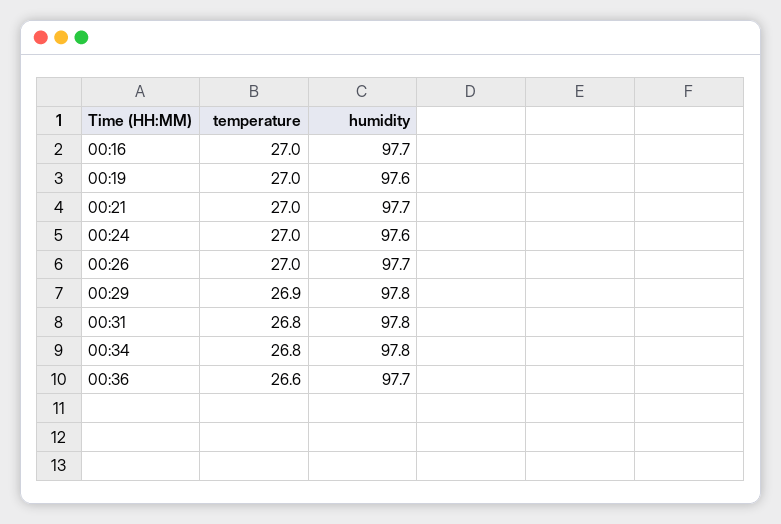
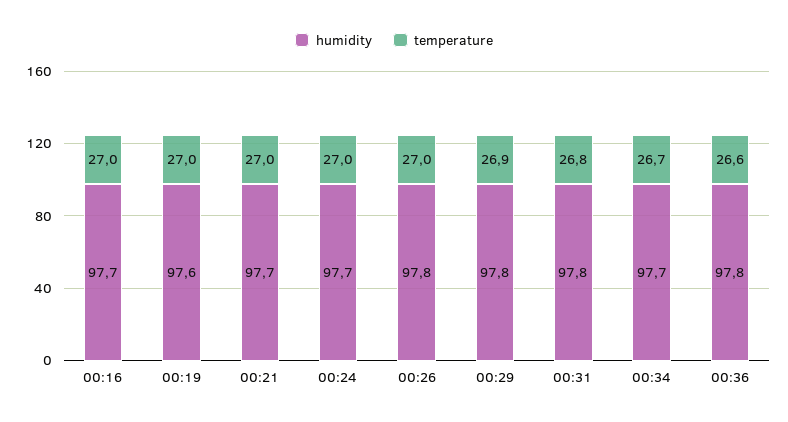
humidity, 00:24: 97.6 -> 97.7
humidity, 00:26: 97.7 -> 97.8
temperature, 00:34: 26.8 -> 26.7
humidity, 00:34: 97.8 -> 97.7
humidity, 00:36: 97.7 -> 97.8

